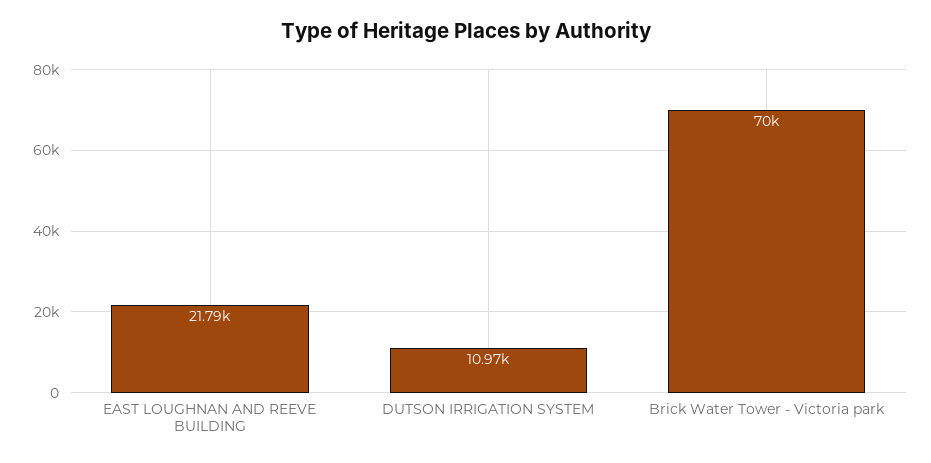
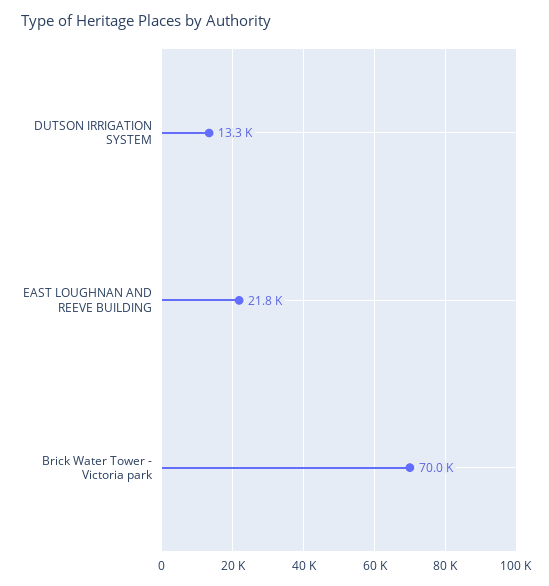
DUTSON IRRIGATION SYSTEM: 10970 -> 13300

